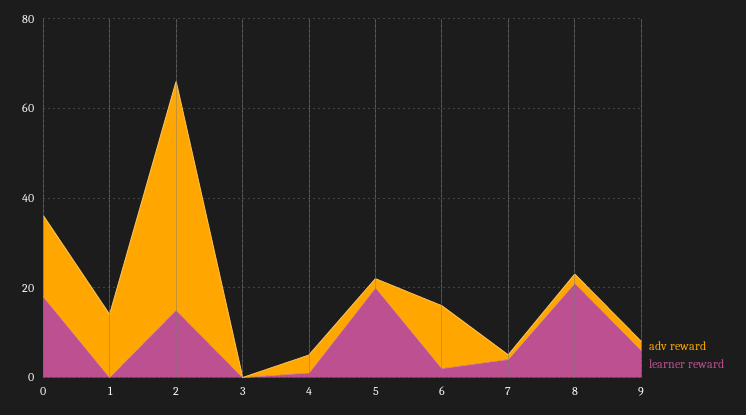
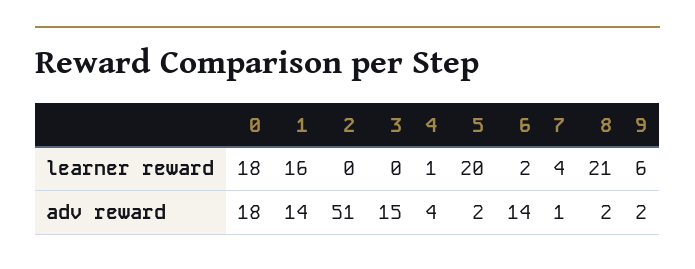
learner reward, 1: 0 -> 16
learner reward, 2: 15 -> 0
adv reward, 3: 0 -> 15

